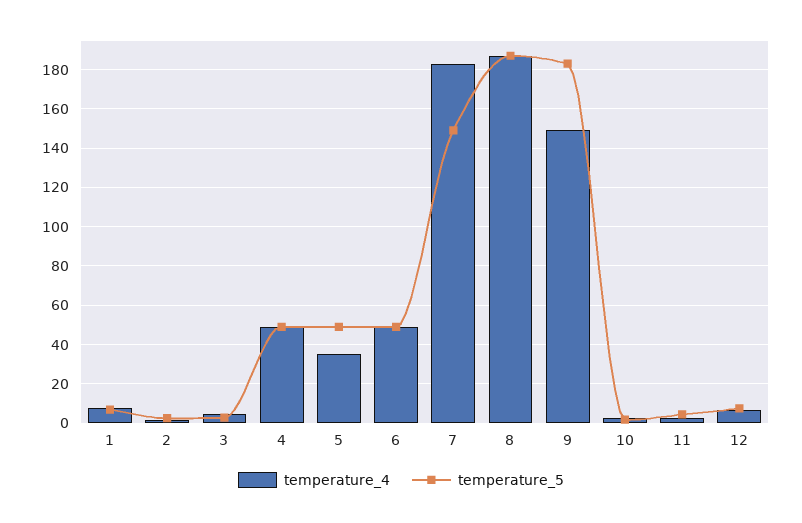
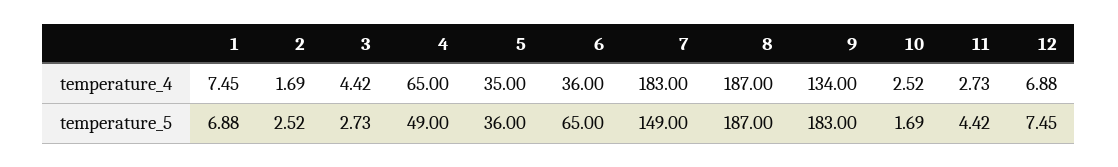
temperature_4, 4: 50 -> 65
temperature_5, 5: 50 -> 36
temperature_4, 6: 50 -> 36
temperature_5, 6: 50 -> 65
temperature_4, 9: 150 -> 134

